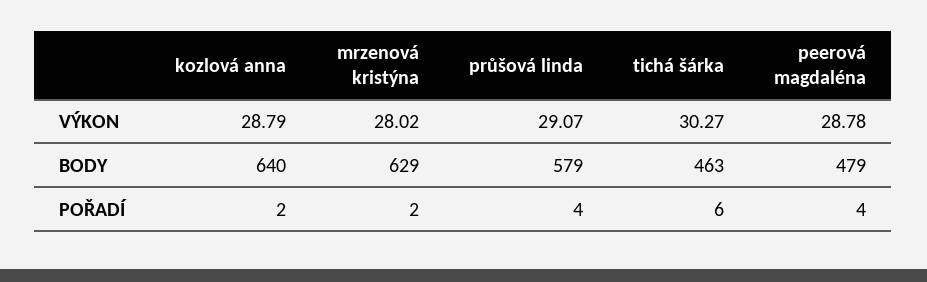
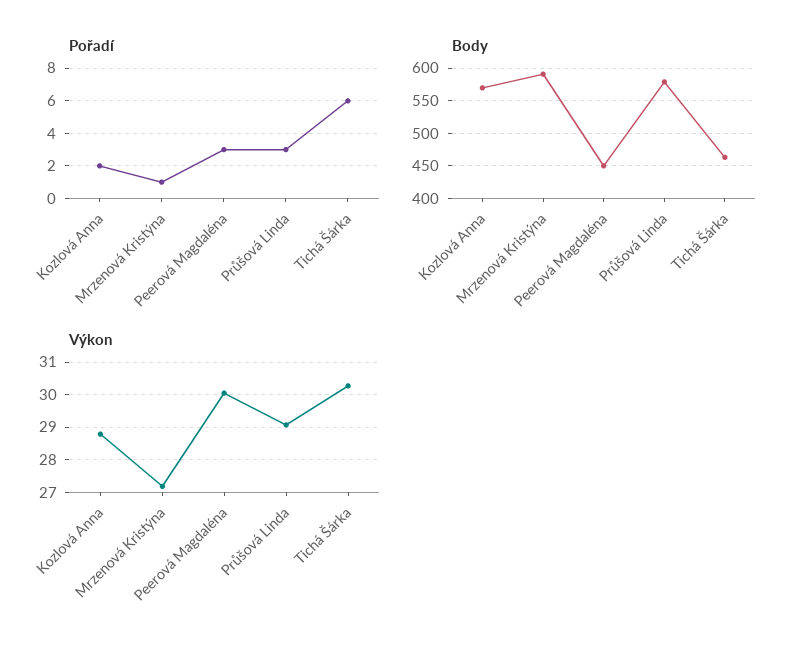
VÝKON, mrzenová kristýna: 28.02 -> 27.2
VÝKON, peerová magdaléna: 28.78 -> 30
BODY, kozlová anna: 640 -> 570
BODY, mrzenová kristýna: 629 -> 590
BODY, peerová magdaléna: 479 -> 450
POŘADÍ, mrzenová kristýna: 2 -> 1
POŘADÍ, průšová linda: 4 -> 3
POŘADÍ, peerová magdaléna: 4 -> 3

